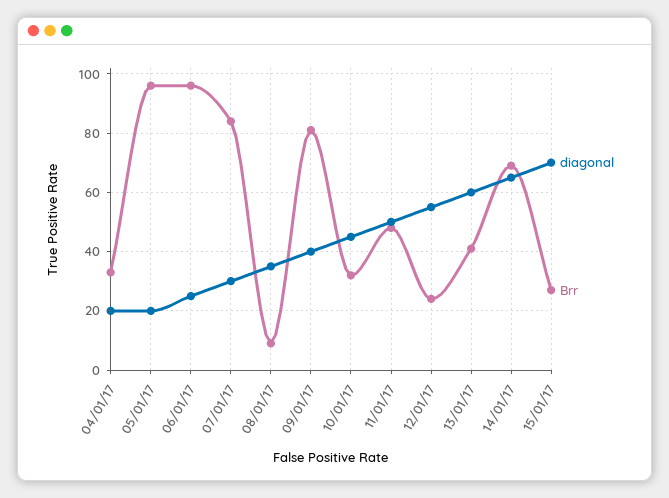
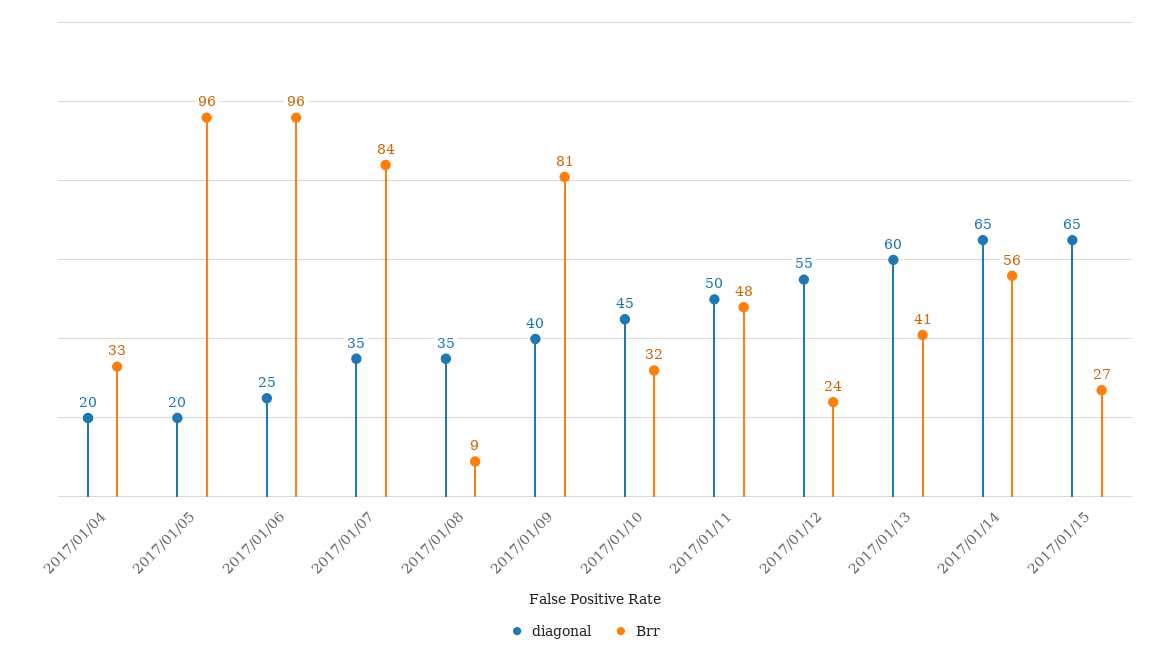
diagonal, 07/01/17: 30 -> 35
Brr, 14/01/17: 70 -> 56
diagonal, 15/01/17: 70 -> 65

